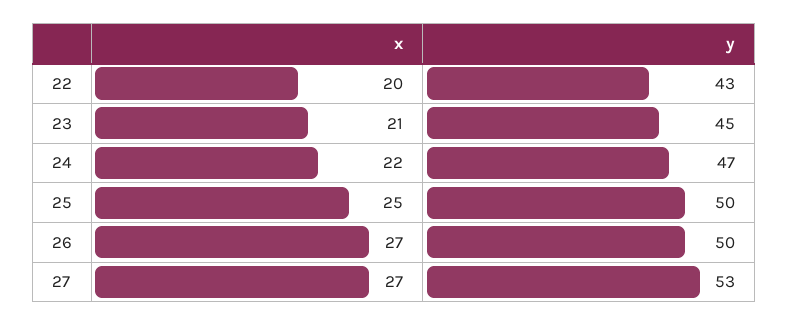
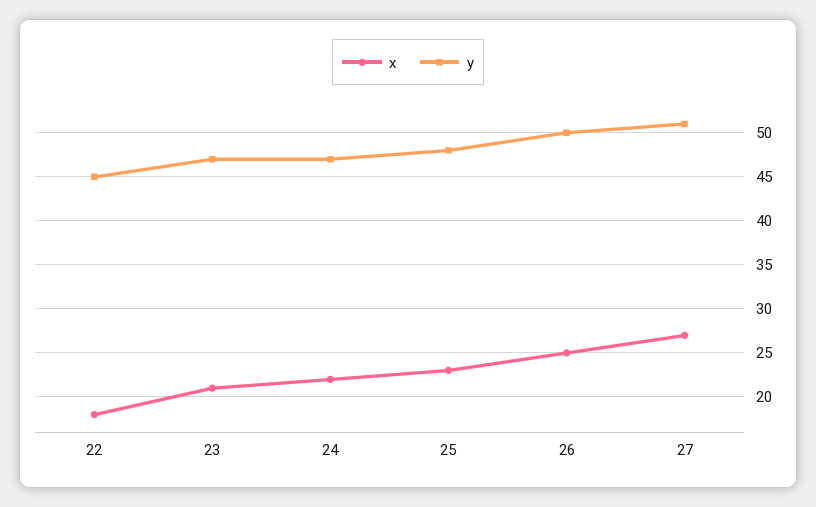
x, 22: 20 -> 18
y, 22: 43 -> 45
y, 23: 45 -> 47
x, 25: 25 -> 23
y, 25: 50 -> 48
x, 26: 27 -> 25
y, 27: 53 -> 51

